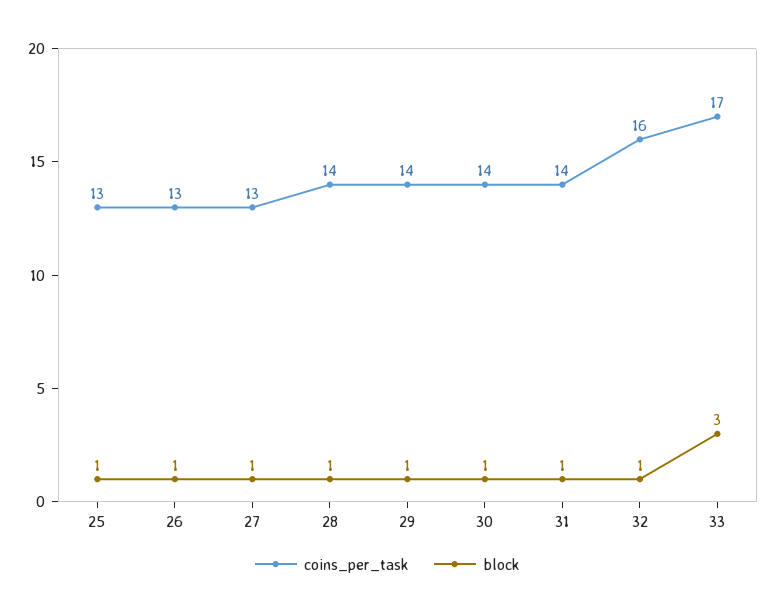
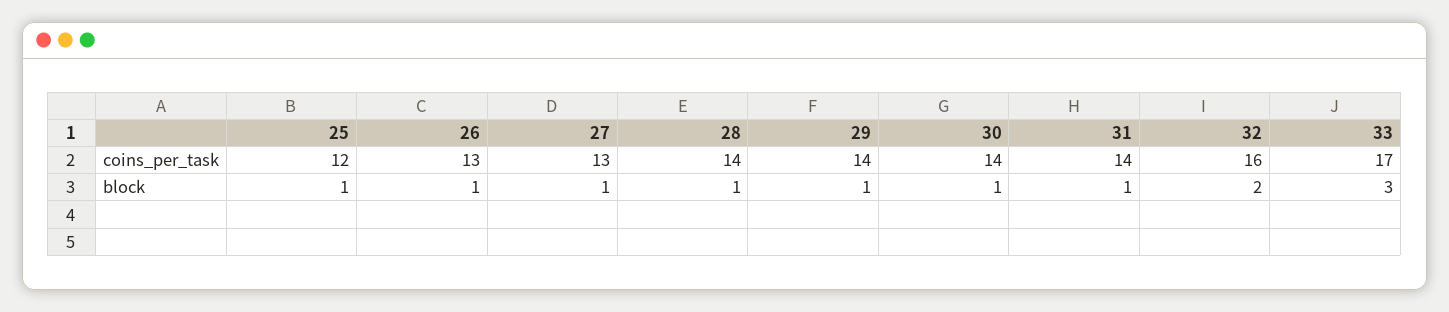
coins_per_task, 25: 13 -> 12
block, 32: 1 -> 2

